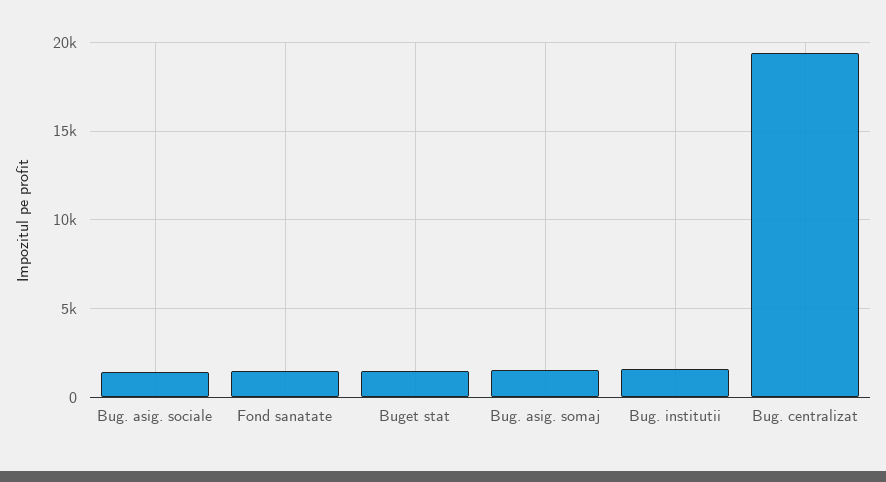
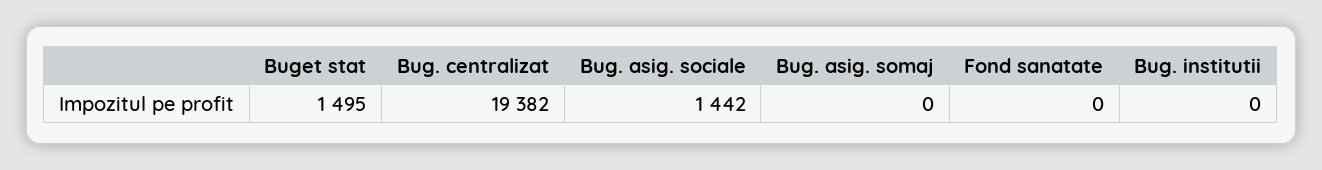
Fond sanatate: 1500 -> 0
Bug. asig. somaj: 1500 -> 0
Bug. institutii: 1500 -> 0

